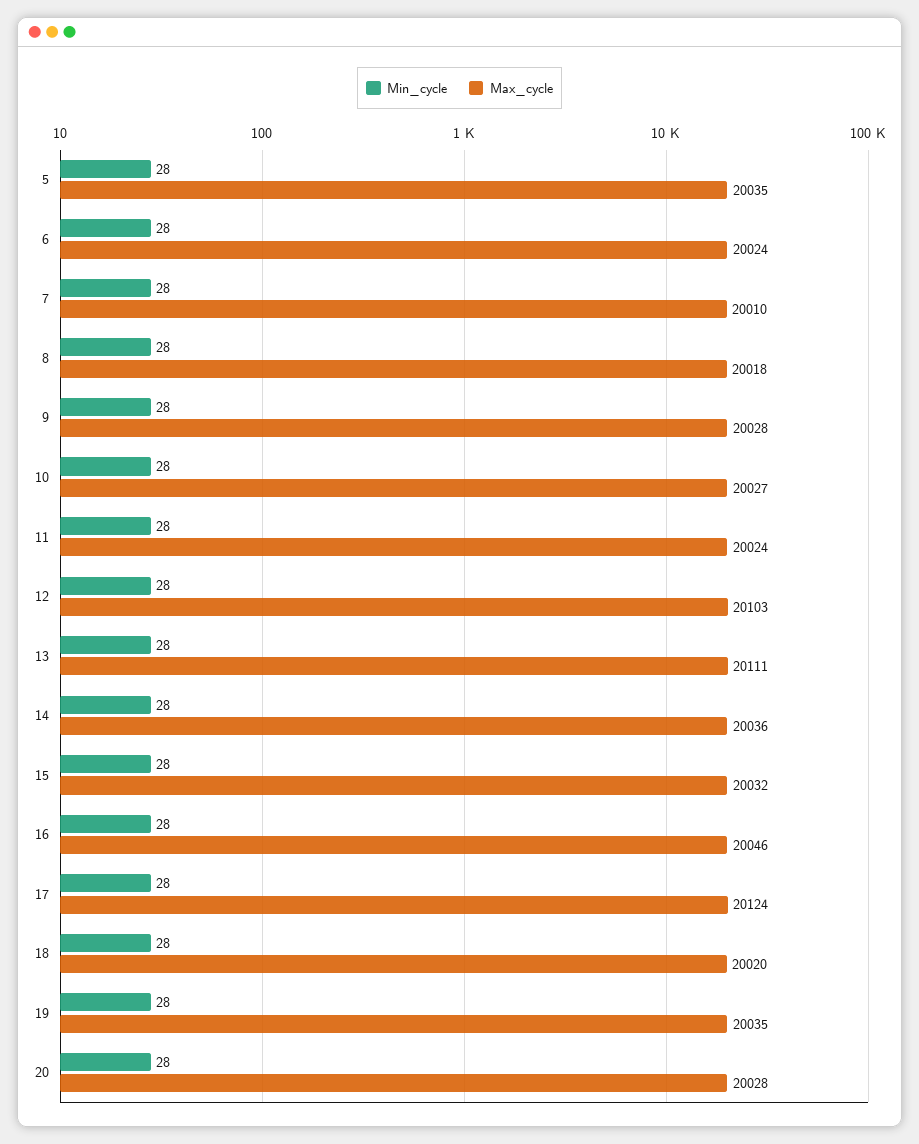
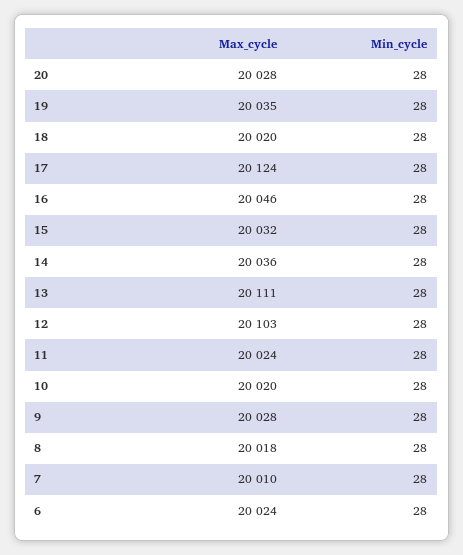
Min_cycle, 5: 28 -> none
Max_cycle, 5: 20035 -> none
Max_cycle, 10: 20027 -> 20020

